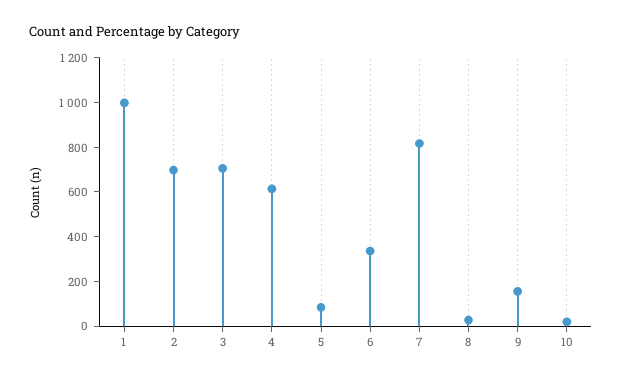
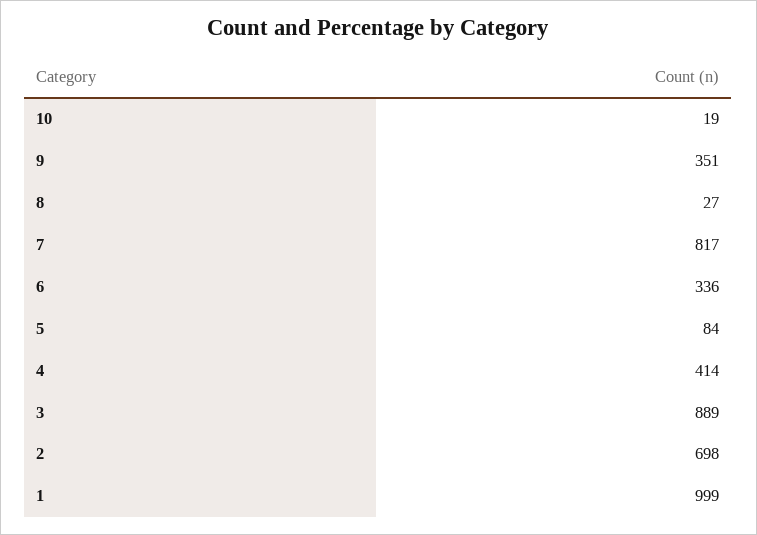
3: 700 -> 889
4: 600 -> 414
9: 150 -> 351

